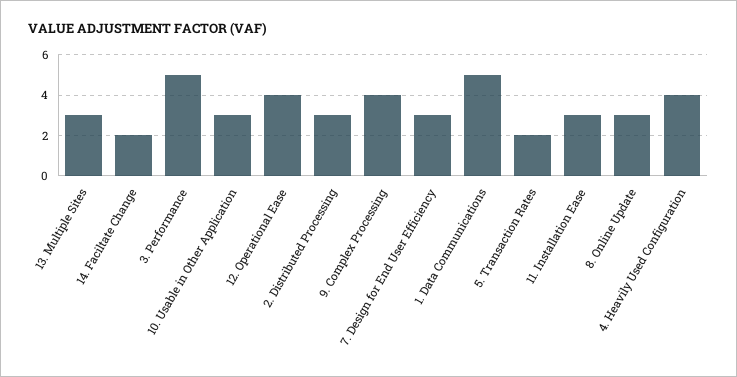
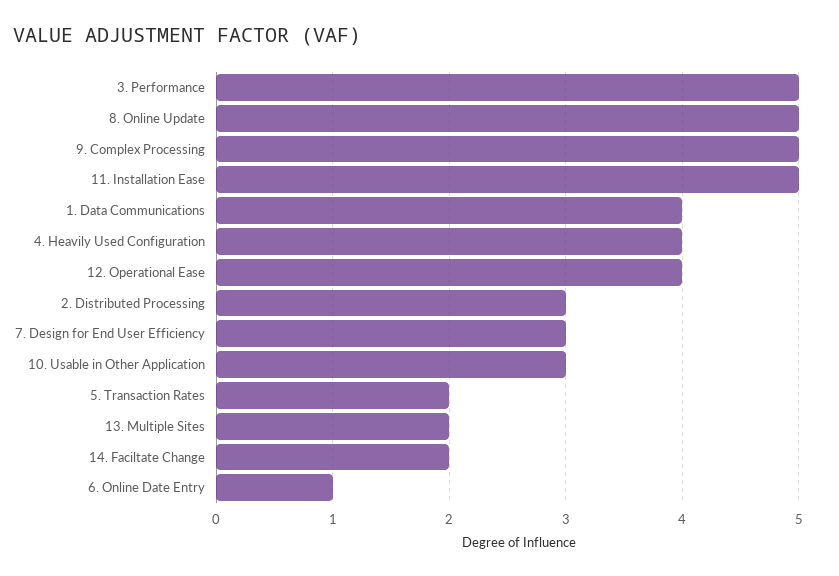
13. Multiple Sites: 3 -> 2
9. Complex Processing: 4 -> 5
1. Data Communications: 5 -> 4
11. Installation Ease: 3 -> 5
8. Online Update: 3 -> 5
6. Online Date Entry: none -> 1

